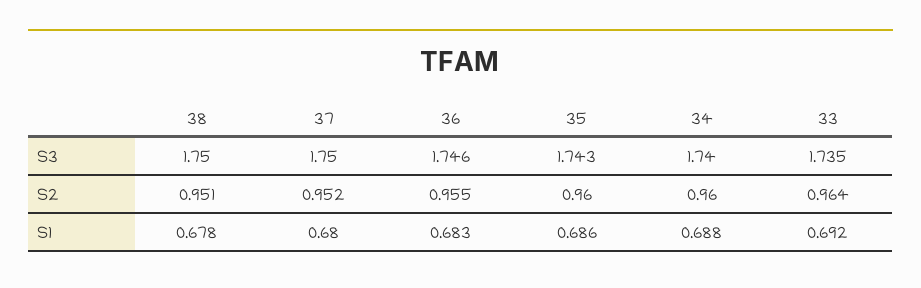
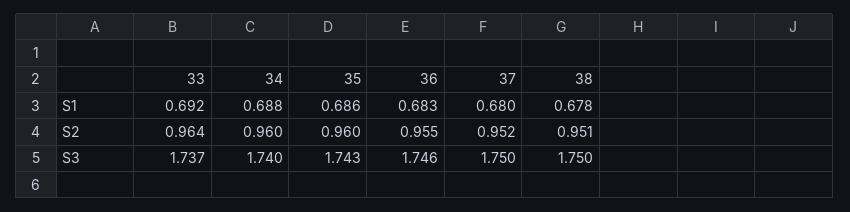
33, S3: 1.735 -> 1.737

